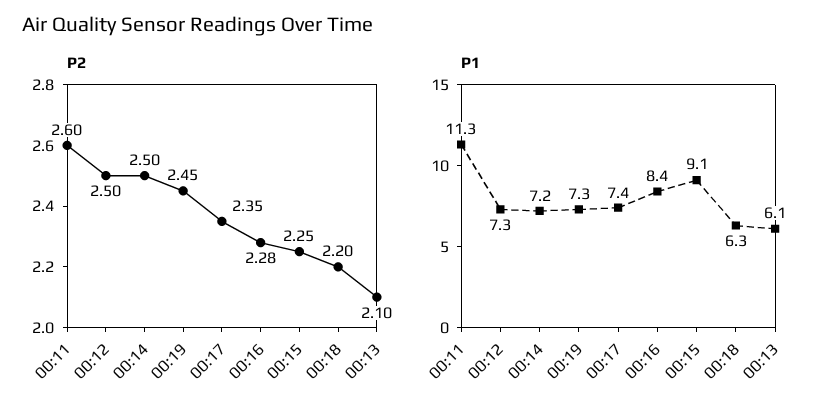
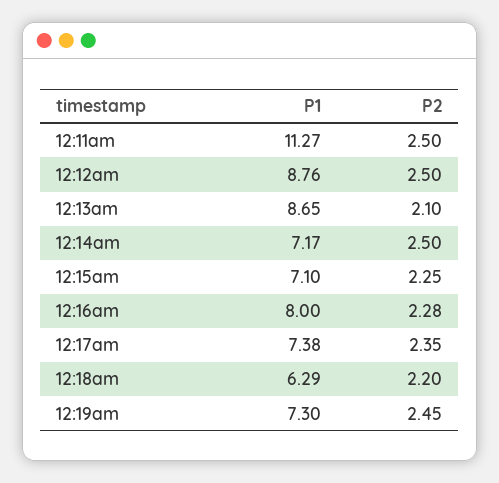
P2, 00:11: 2.6 -> 2.5
P1, 00:12: 7.3 -> 8.76
P1, 00:16: 8.4 -> 8
P1, 00:15: 9.1 -> 7.1
P1, 00:13: 6.1 -> 8.65

